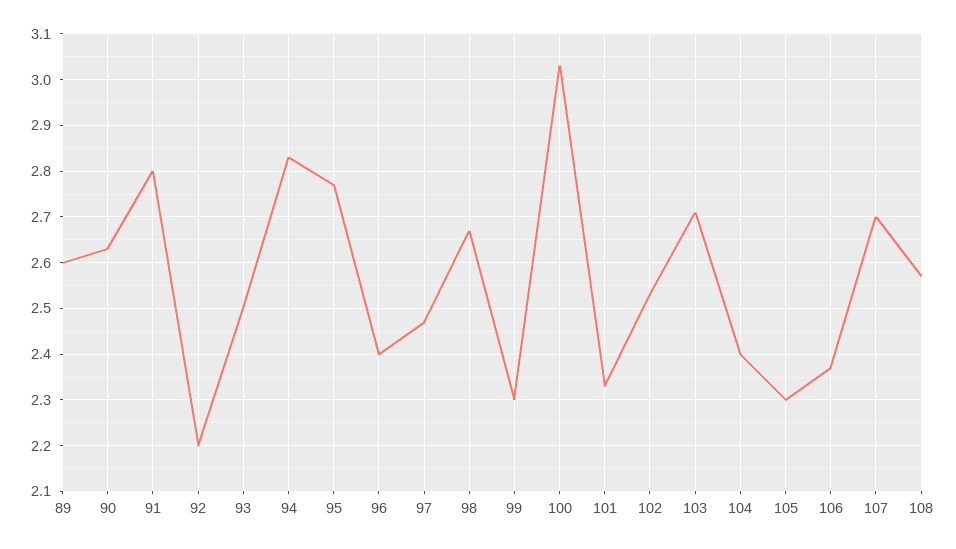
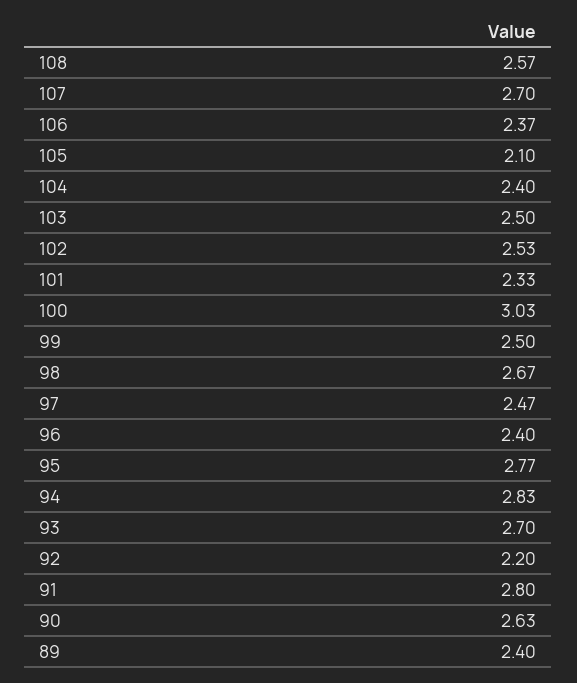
89: 2.6 -> 2.4
93: 2.5 -> 2.7
99: 2.3 -> 2.5
103: 2.7 -> 2.5
105: 2.3 -> 2.1

